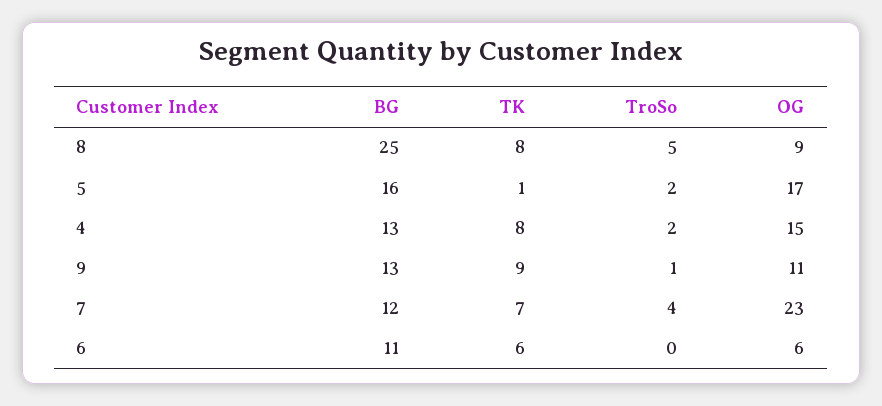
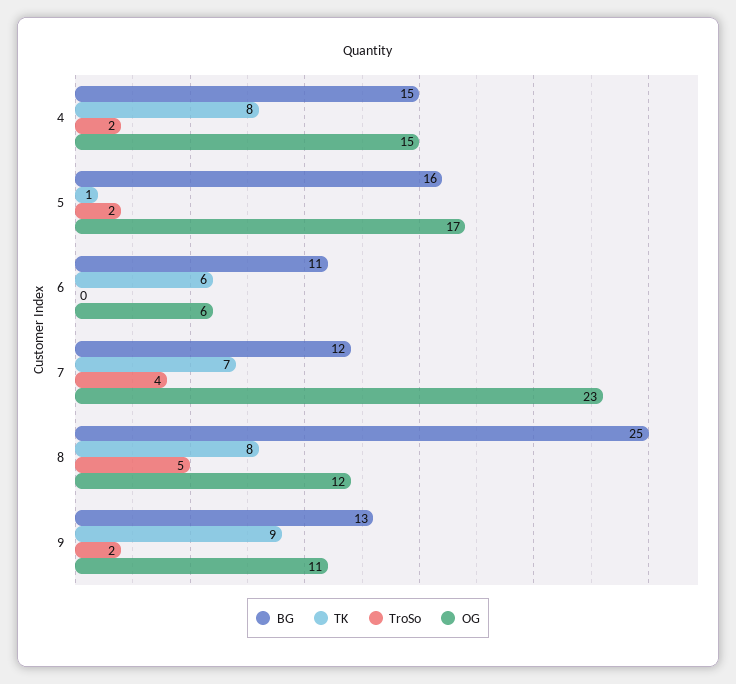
OG, 8: 9 -> 12
BG, 4: 13 -> 15
TroSo, 9: 1 -> 2

